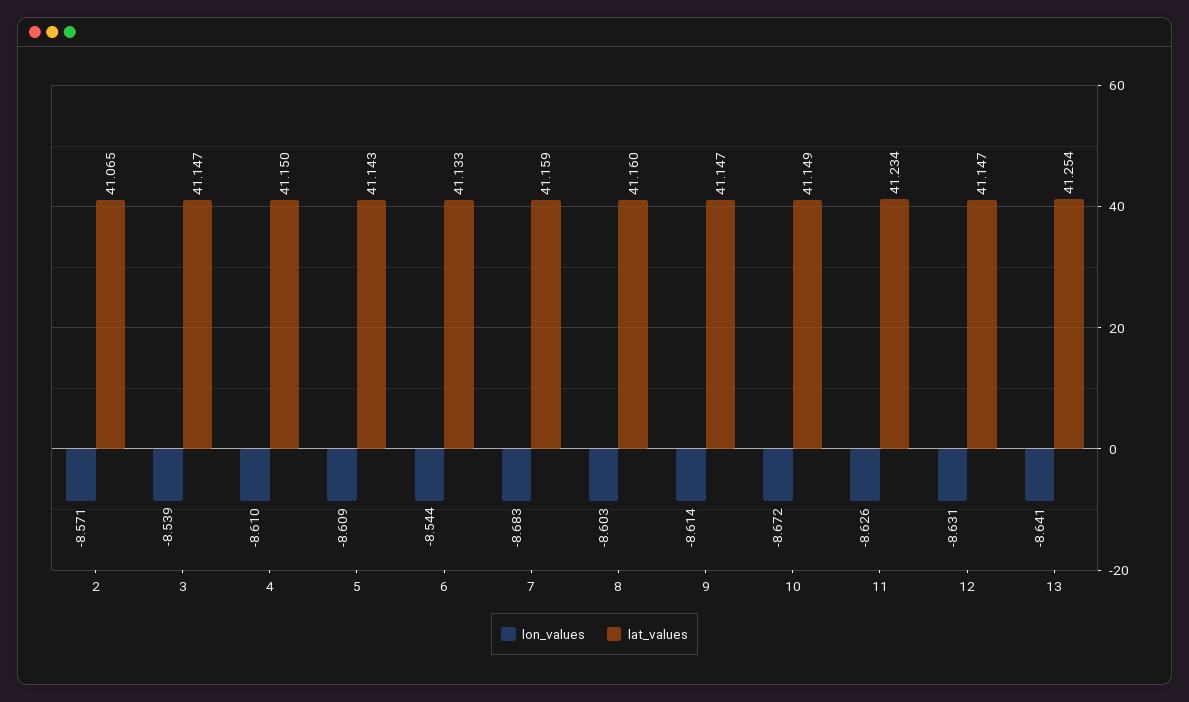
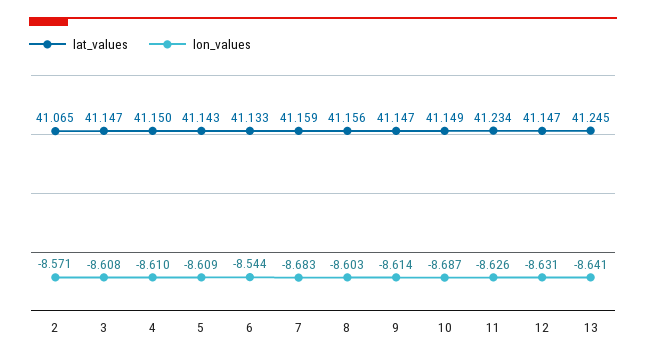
lon_values, 3: -8.539 -> -8.608
lat_values, 8: 41.16 -> 41.156
lon_values, 10: -8.672 -> -8.687
lat_values, 13: 41.254 -> 41.245

